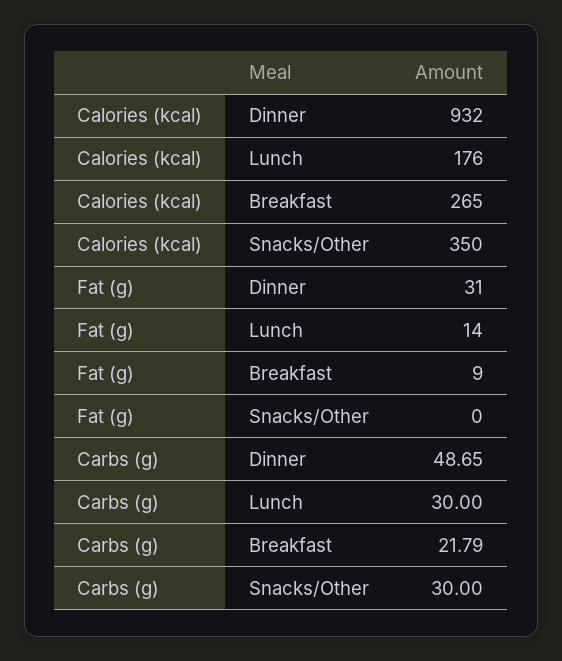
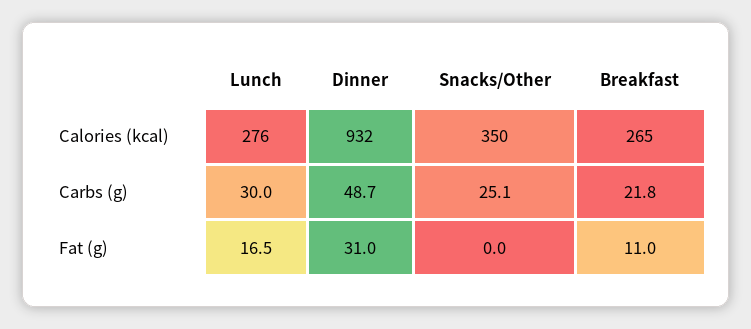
Calories (kcal), Lunch: 176 -> 276
Fat (g), Lunch: 14 -> 16.5
Fat (g), Breakfast: 9 -> 11
Carbs (g), Snacks/Other: 30 -> 25.1

